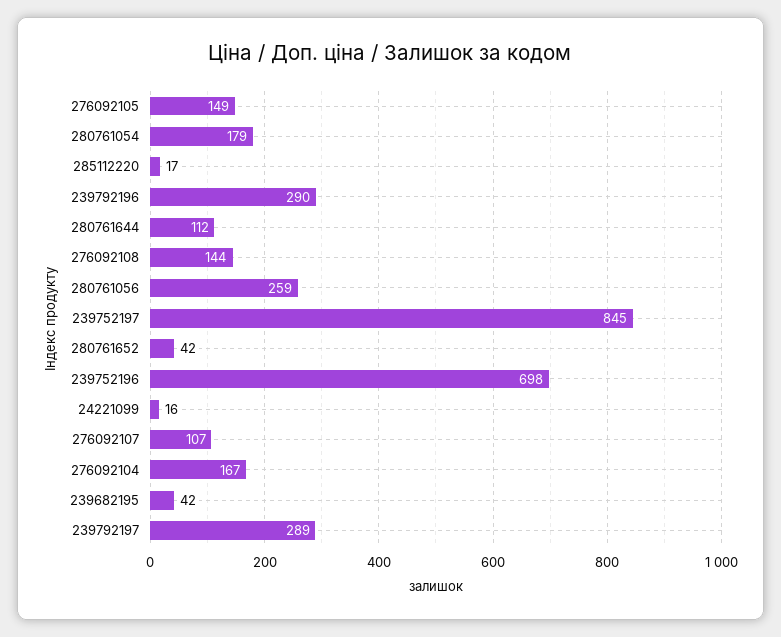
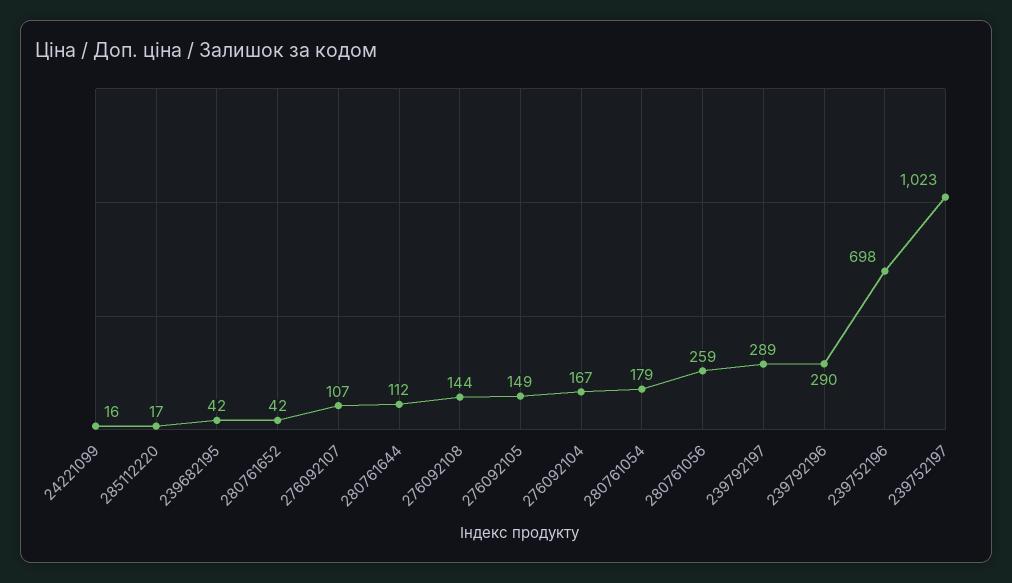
239752197: 845 -> 1023

